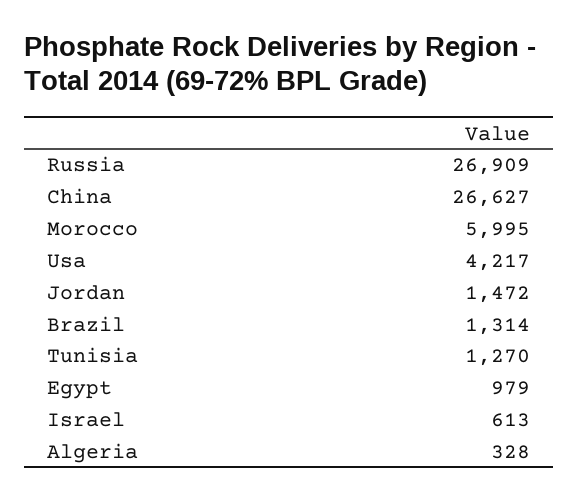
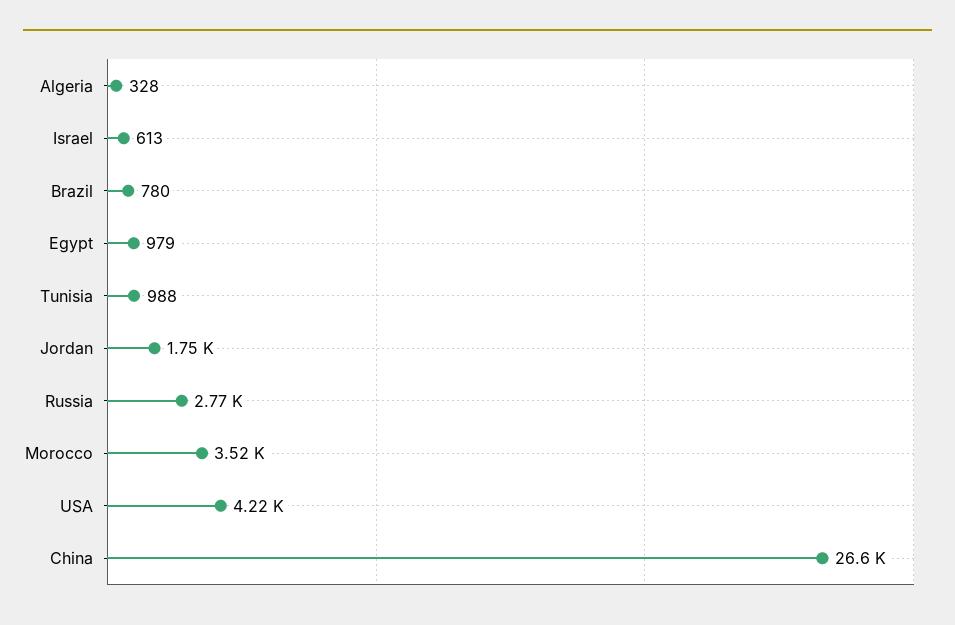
Russia: 26909 -> 2770
Morocco: 5995 -> 3520
Jordan: 1472 -> 1750
Brazil: 1314 -> 780
Tunisia: 1270 -> 988

